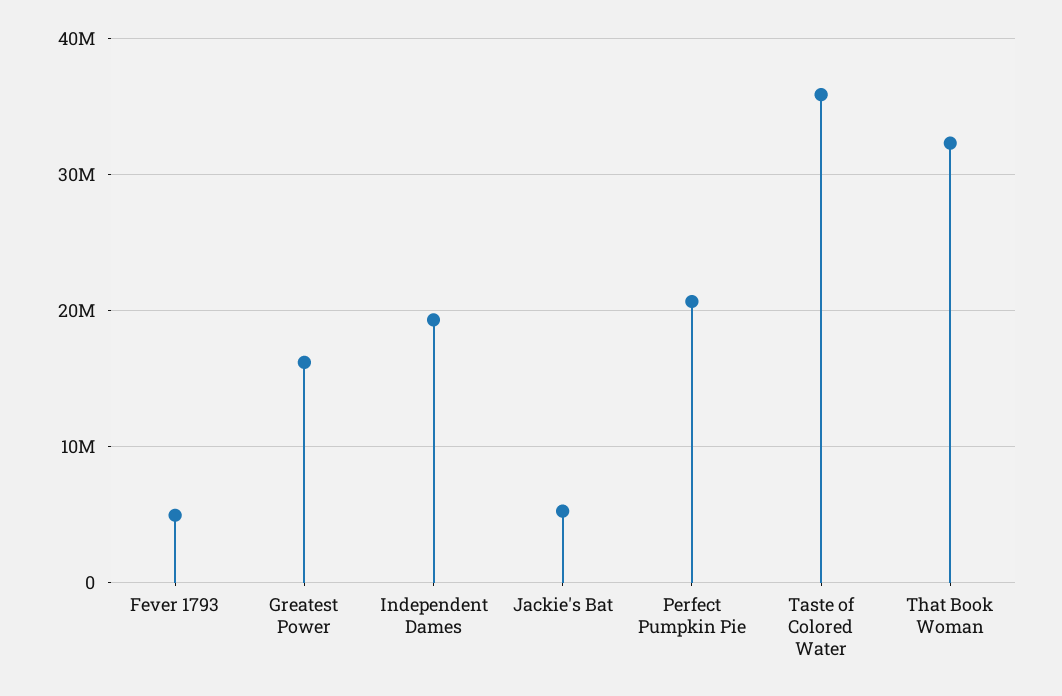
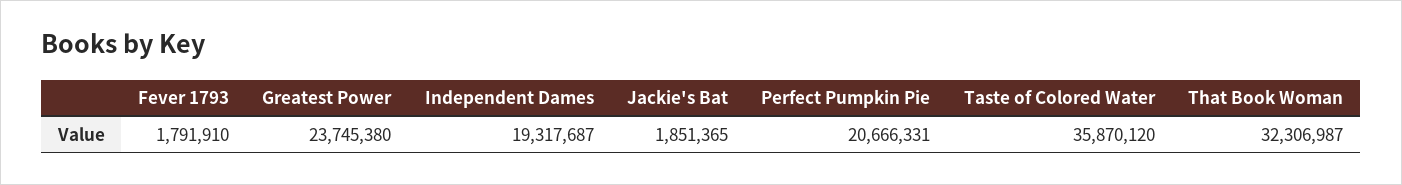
Fever 1793: 5000000 -> 1791910
Greatest Power: 16000000 -> 23745380
Jackie's Bat: 5000000 -> 1851365

